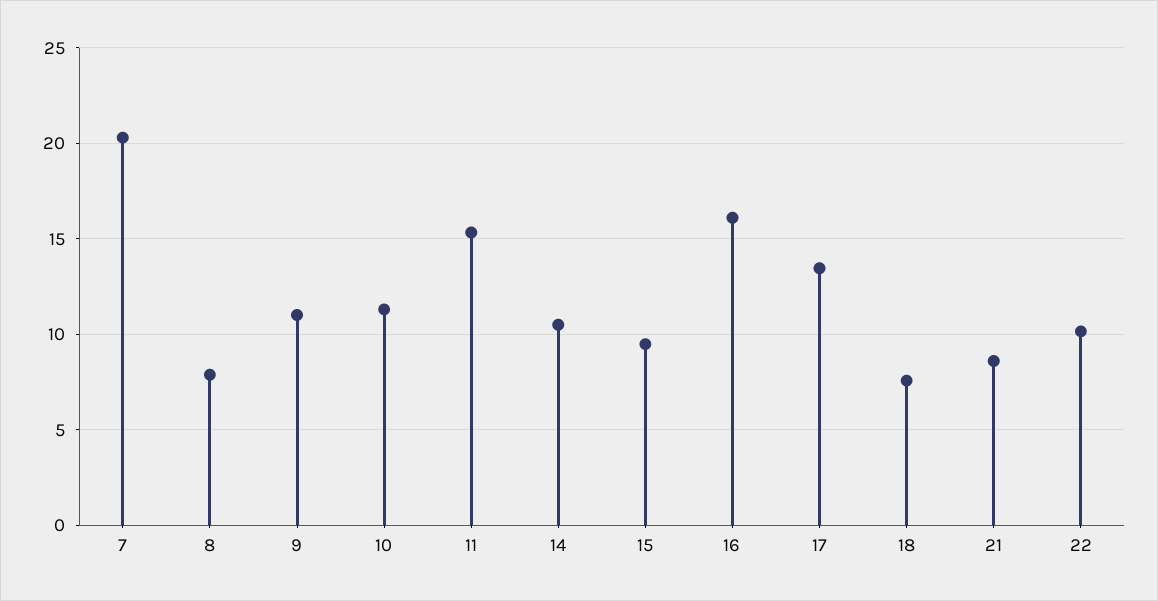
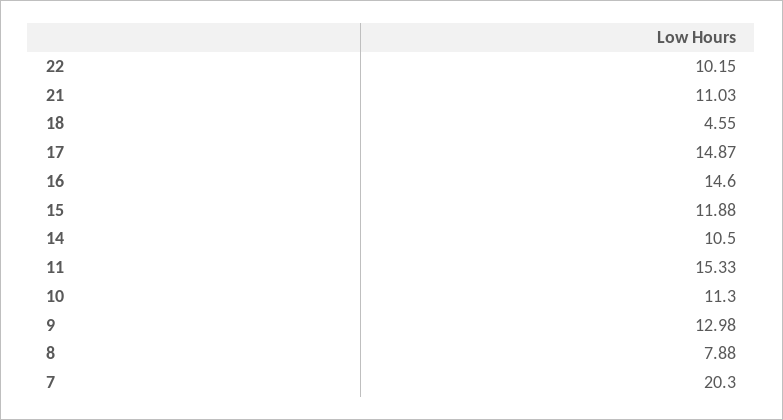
9: 11 -> 12.98
15: 9.5 -> 11.88
16: 16 -> 14.6
17: 13.5 -> 14.87
18: 7.5 -> 4.55
21: 8.5 -> 11.03

